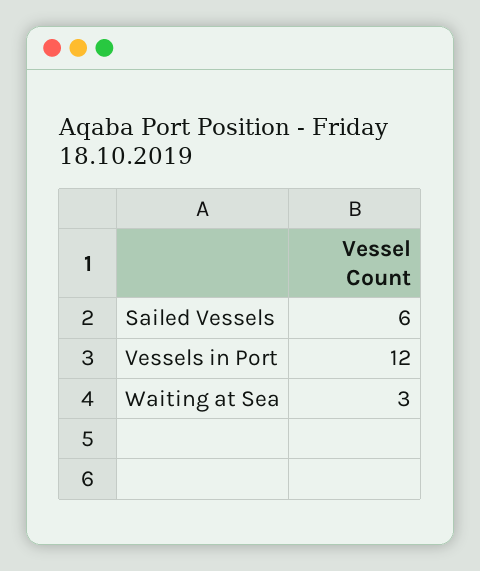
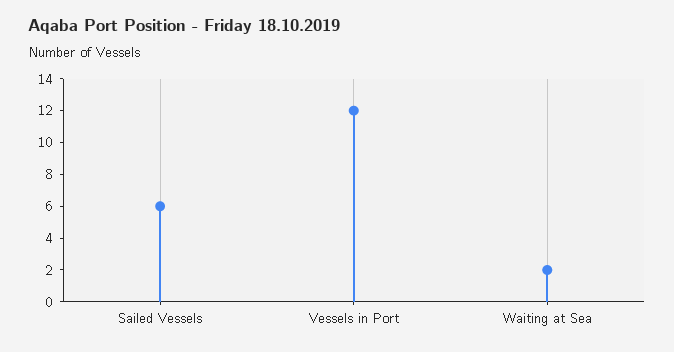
Waiting at Sea: 3 -> 2

